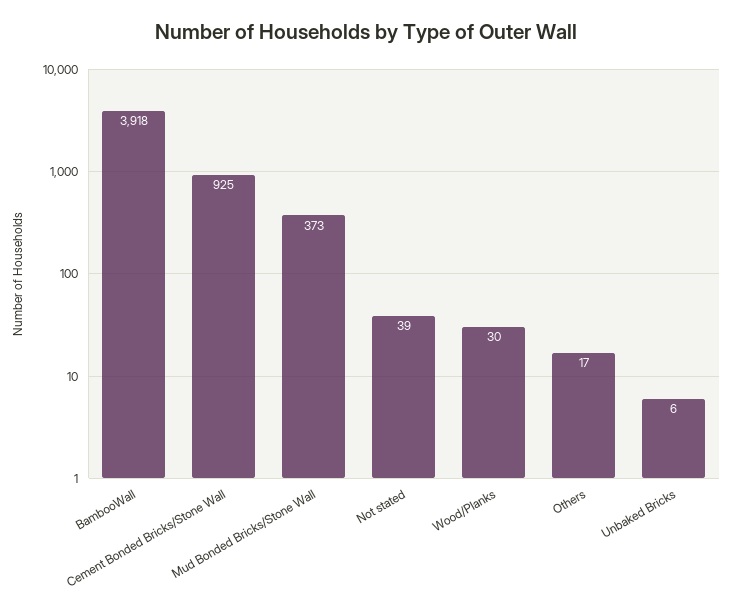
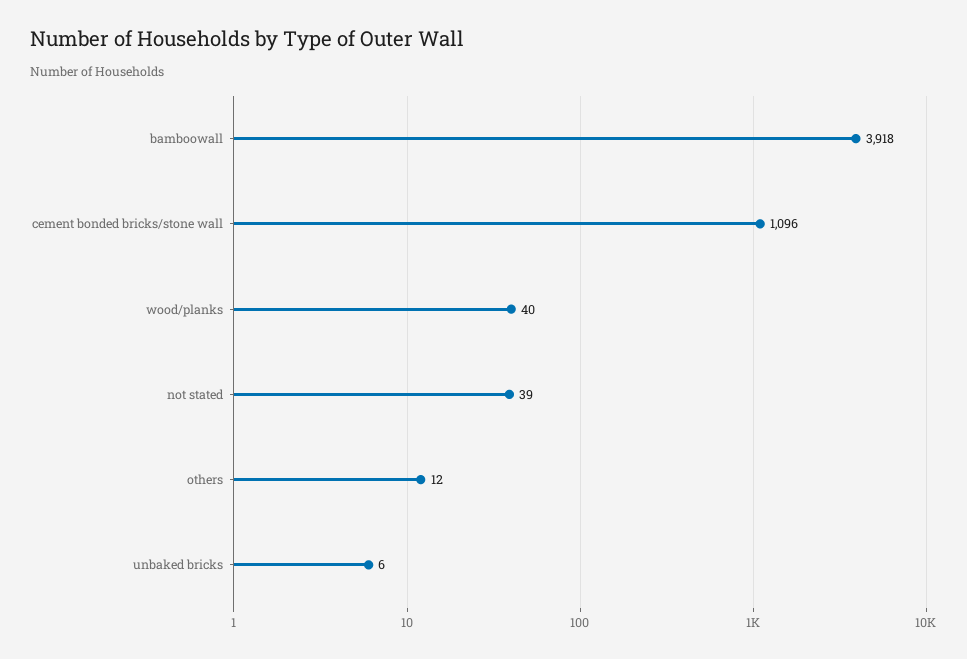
Cement Bonded Bricks/Stone Wall: 925 -> 1096
Mud Bonded Bricks/Stone Wall: 373 -> none
Wood/Planks: 30 -> 40
Others: 17 -> 12

